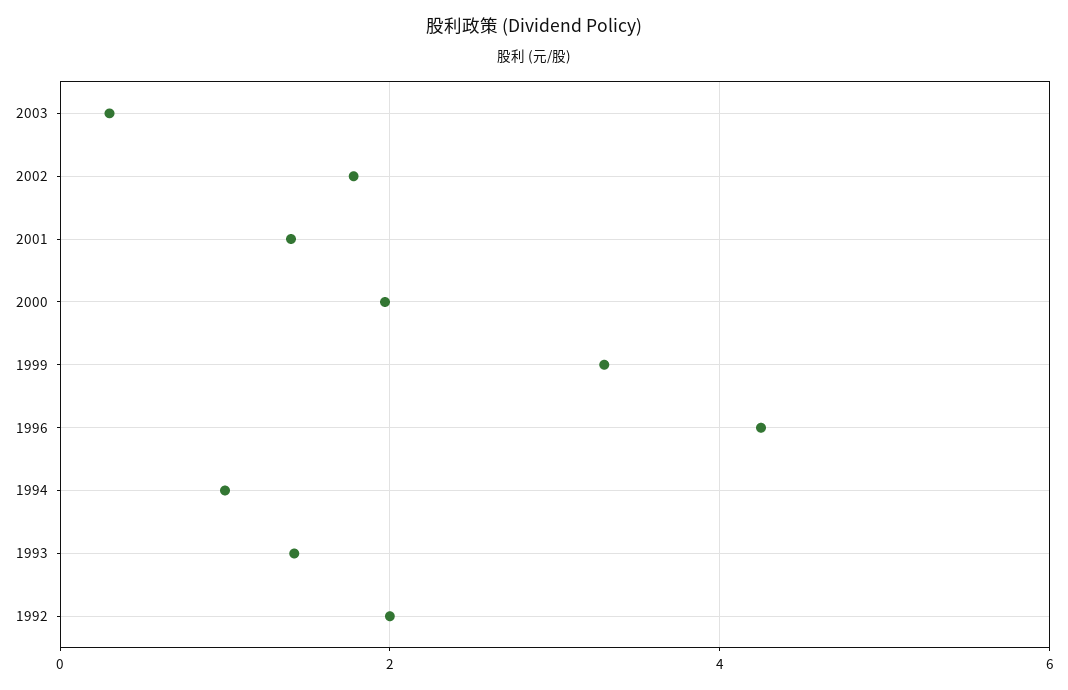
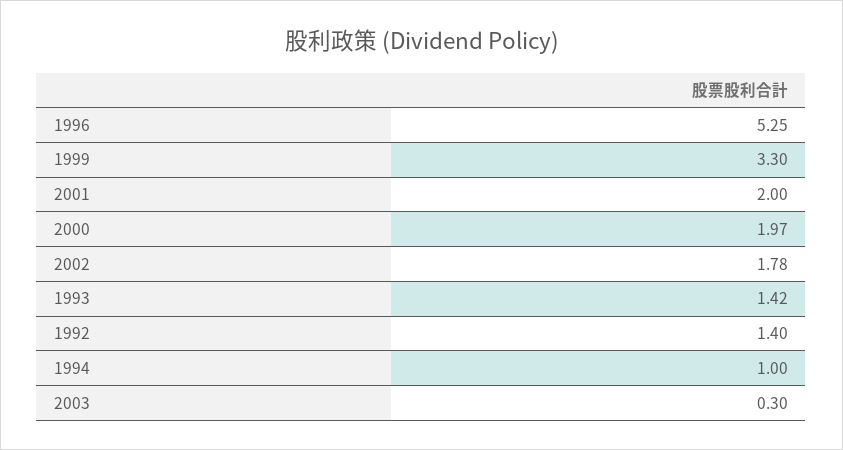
2001: 1.4 -> 2
1996: 4.2 -> 5.25
1992: 2 -> 1.4

